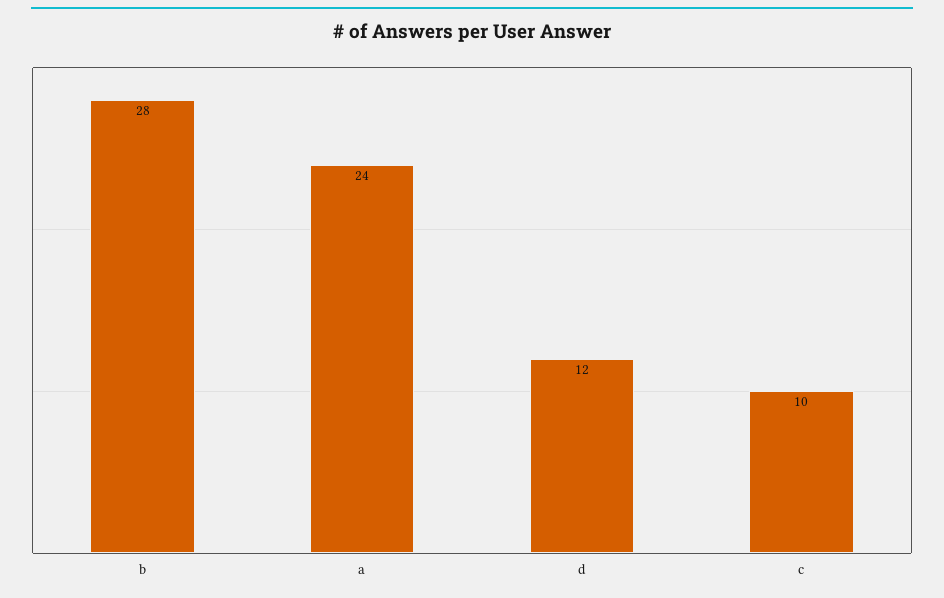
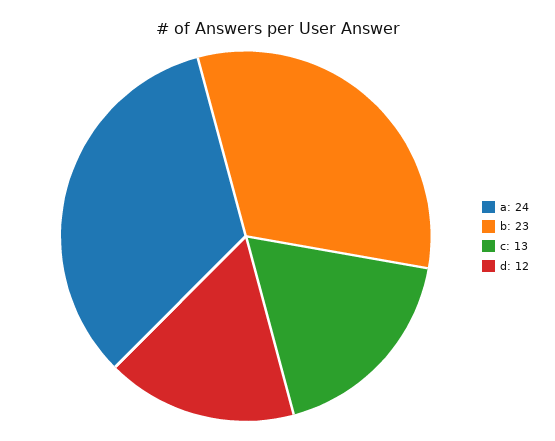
b: 28 -> 23
c: 10 -> 13

